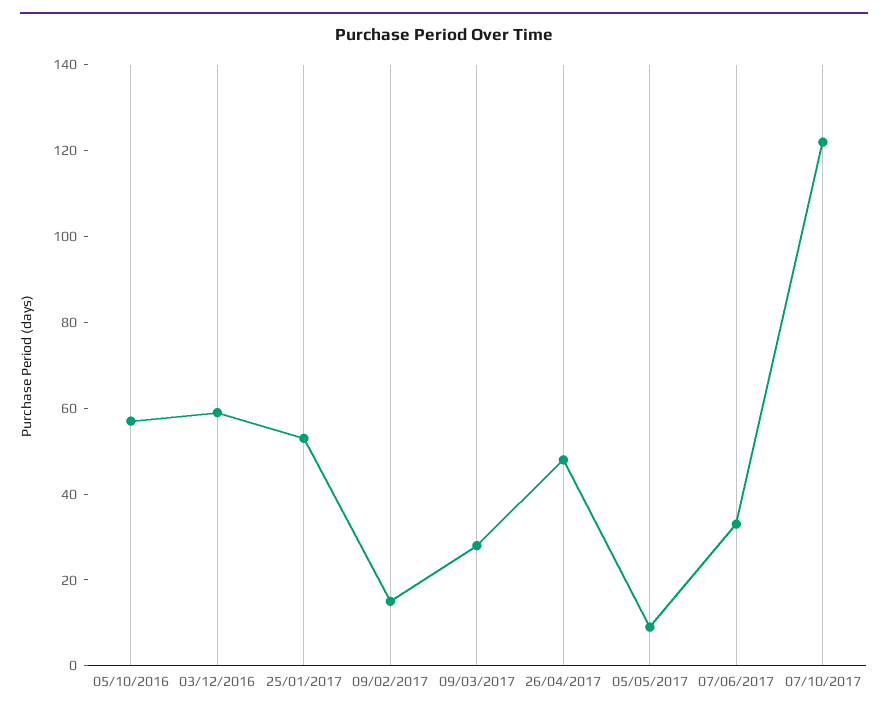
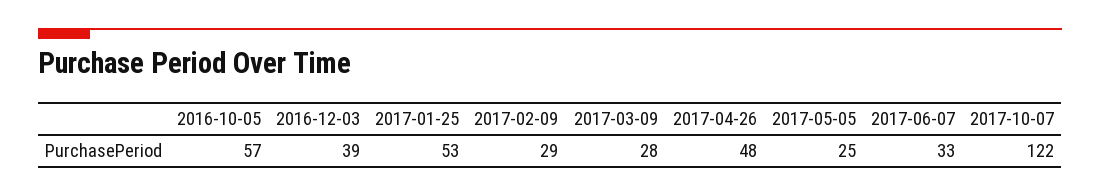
03/12/2016: 60 -> 39
09/02/2017: 15 -> 29
05/05/2017: 10 -> 25

